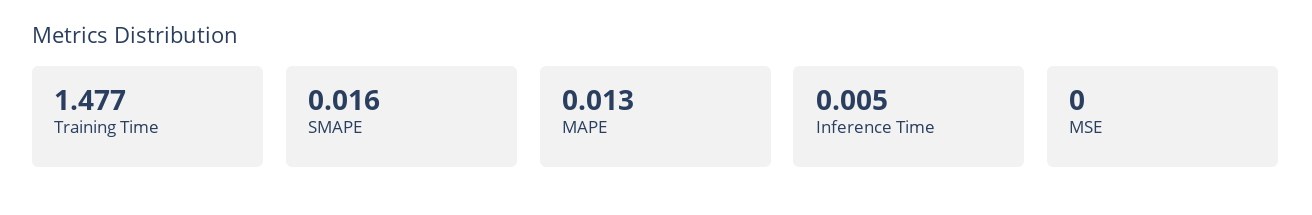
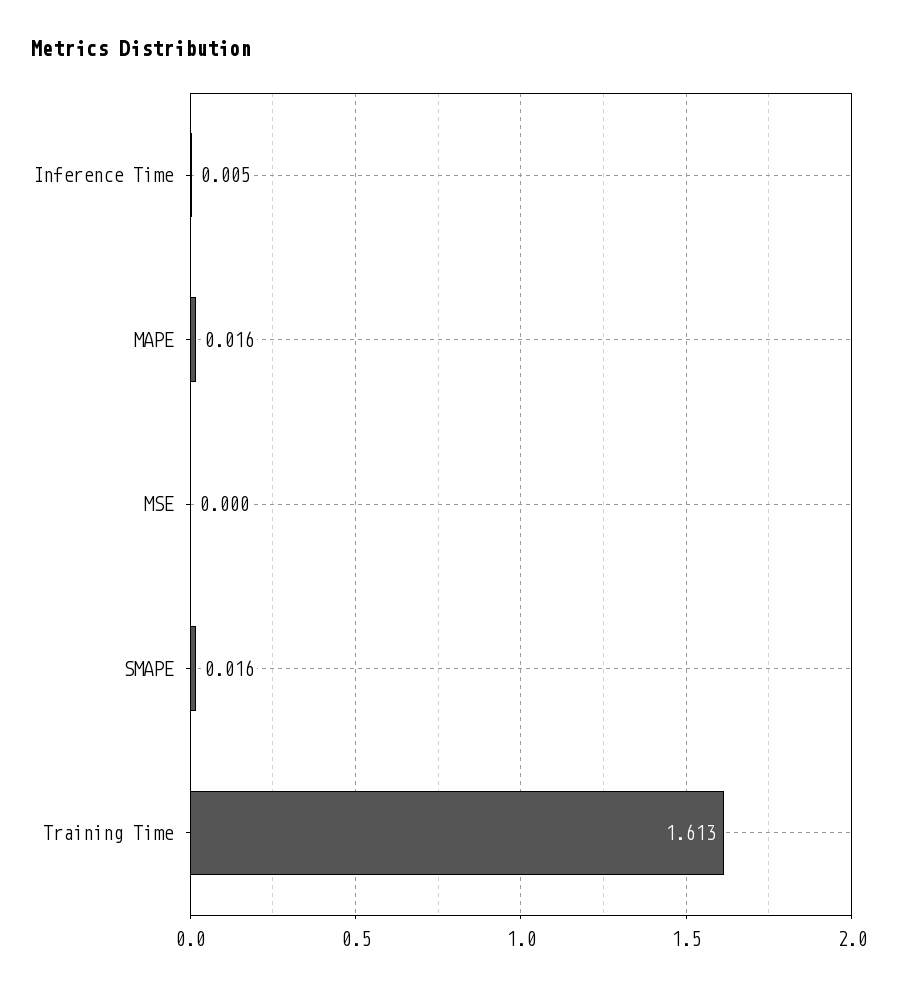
Training Time: 1.477 -> 1.613
MAPE: 0.013 -> 0.016

